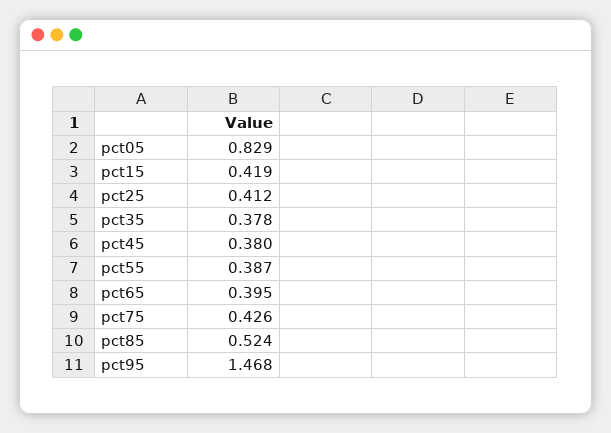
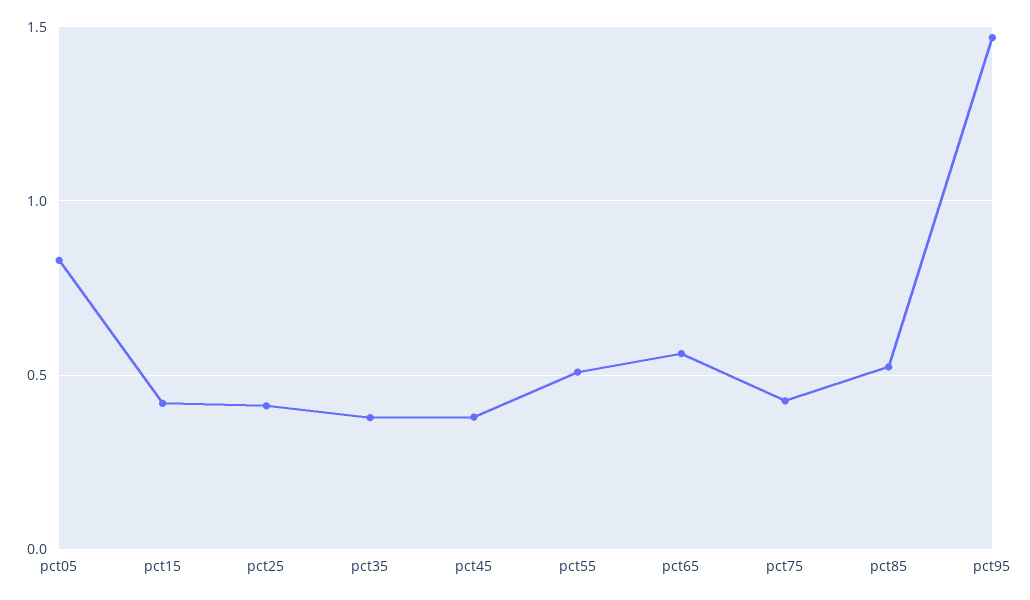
pct55: 0.387 -> 0.5
pct65: 0.395 -> 0.55

